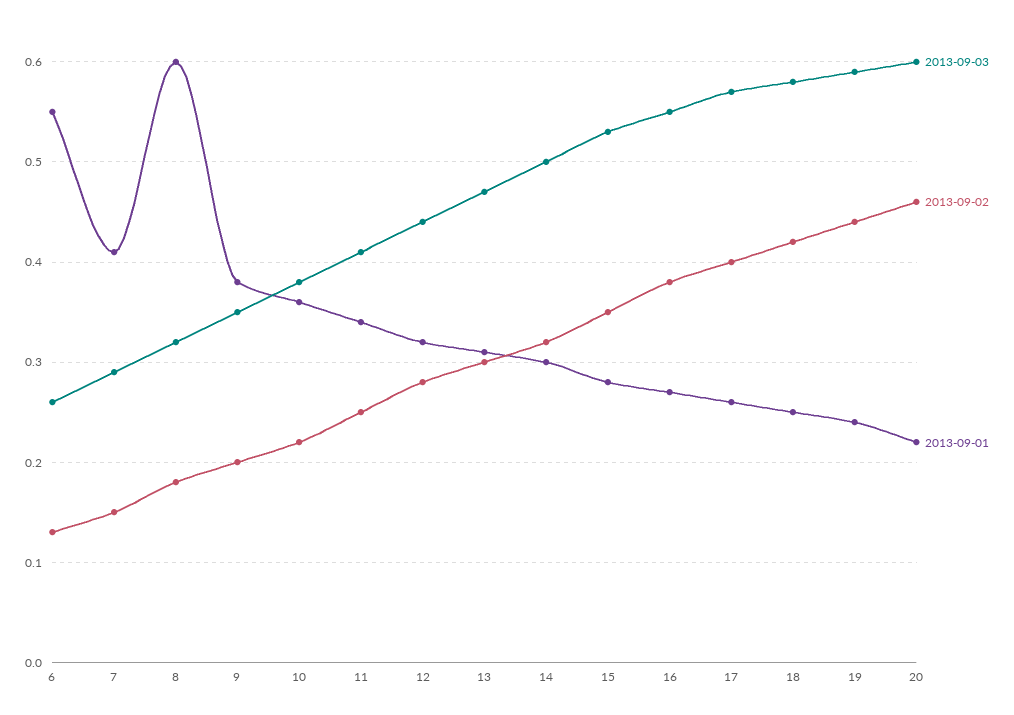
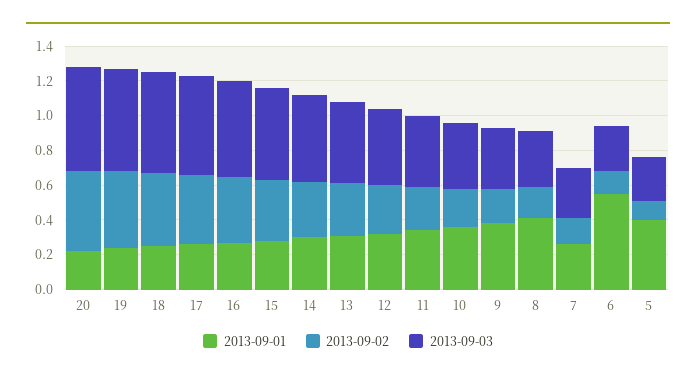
2013-09-01, 7: 0.41 -> 0.25
2013-09-01, 8: 0.6 -> 0.4
2013-09-01, 5: none -> 0.4
2013-09-02, 5: none -> 0.1
2013-09-03, 5: none -> 0.25

